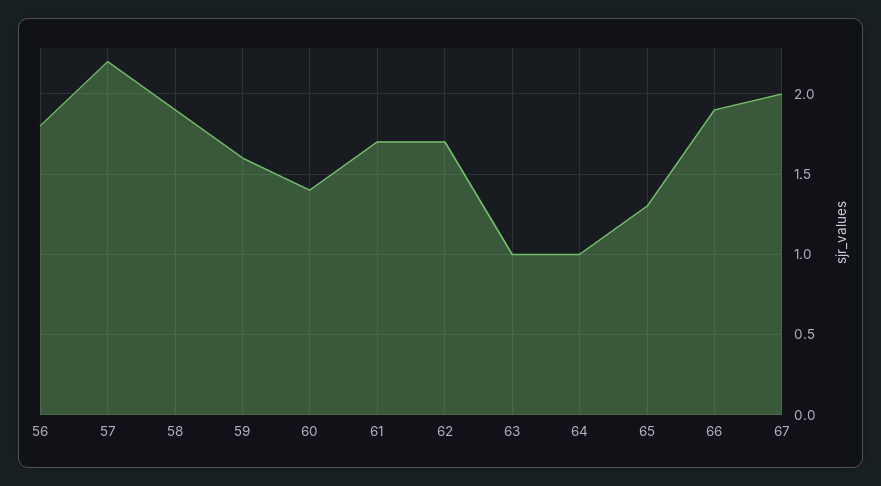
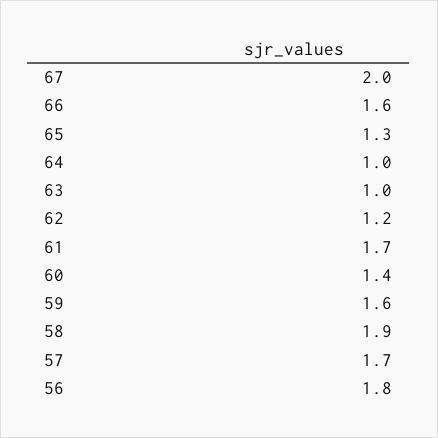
57: 2.2 -> 1.7
62: 1.7 -> 1.2
66: 1.9 -> 1.6

